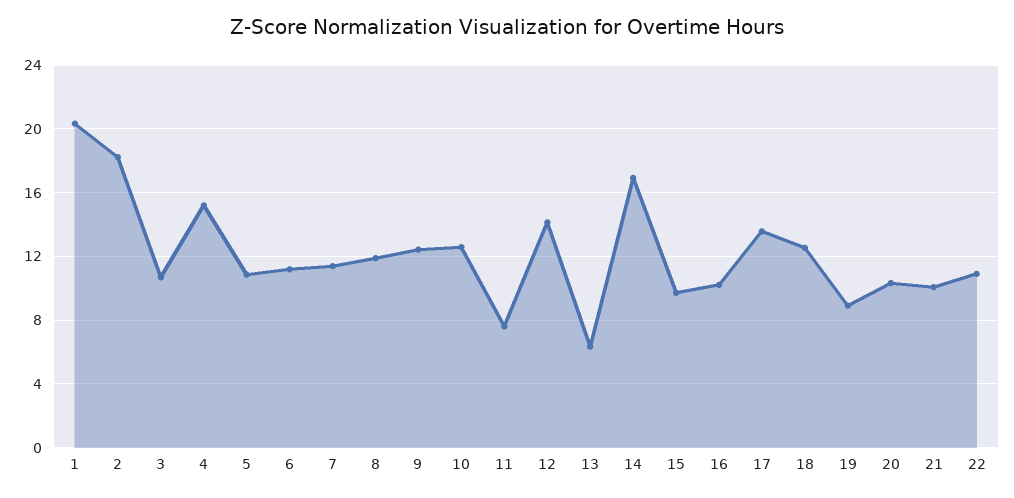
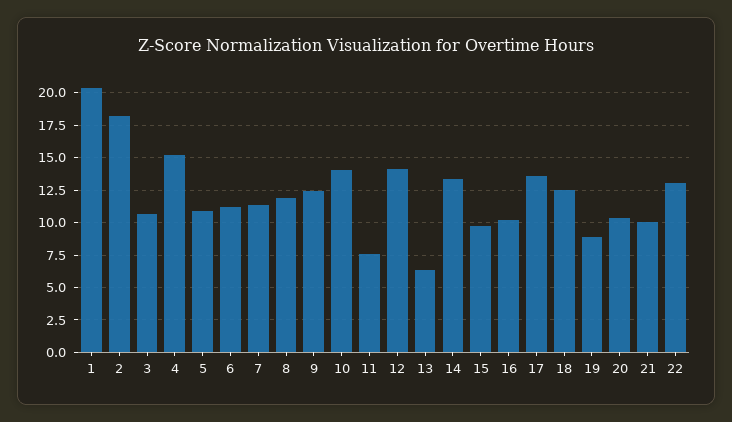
10: 12.5 -> 14
14: 17 -> 13.5
22: 11 -> 13

